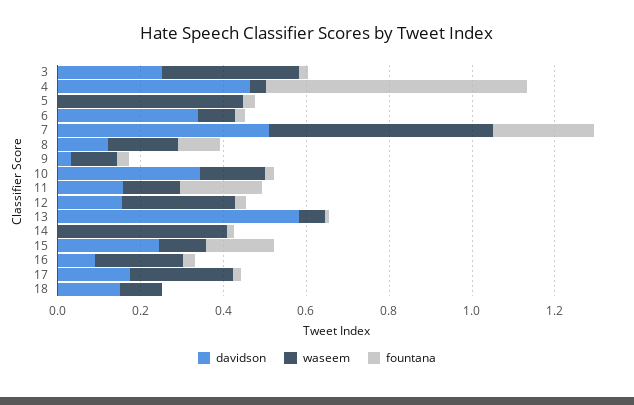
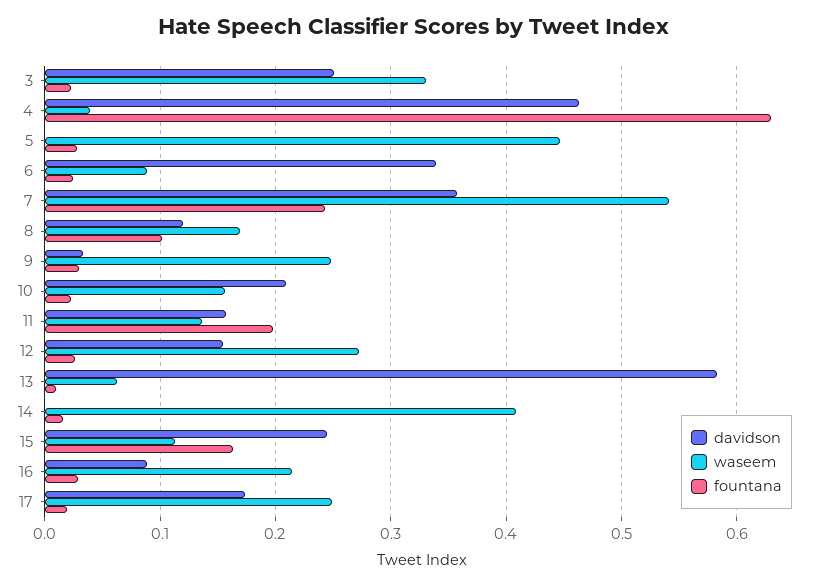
davidson, 7: 0.5 -> 0.36
waseem, 9: 0.1 -> 0.25
davidson, 10: 0.35 -> 0.21
davidson, 18: 0.15 -> none
waseem, 18: 0.1 -> none
fountana, 18: 0 -> none

